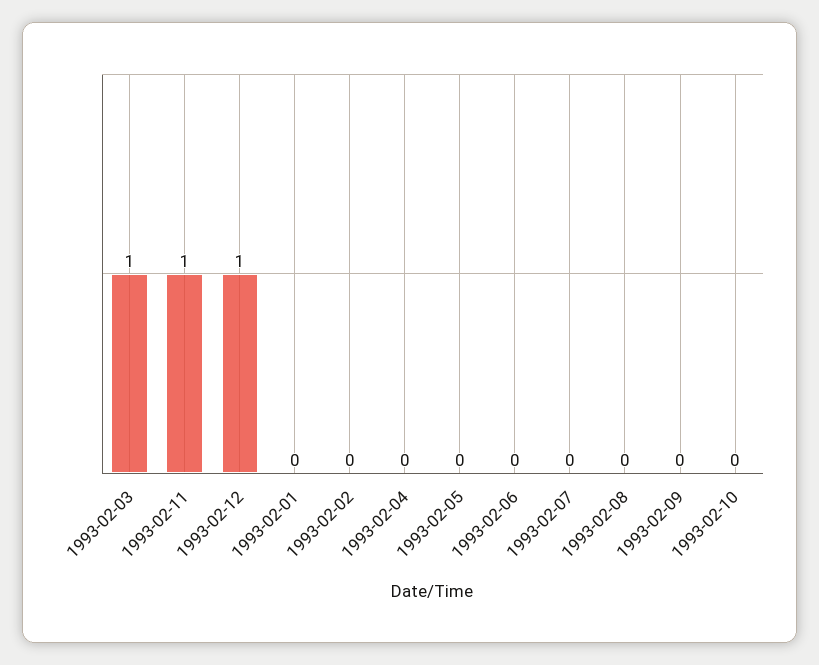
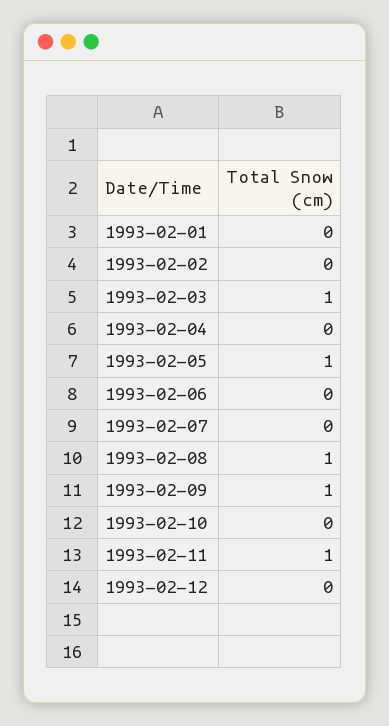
1993-02-12: 1 -> 0
1993-02-05: 0 -> 1
1993-02-08: 0 -> 1
1993-02-09: 0 -> 1

